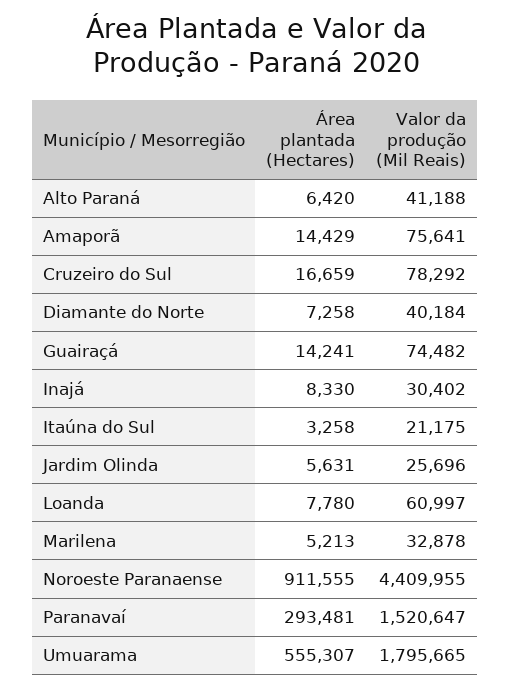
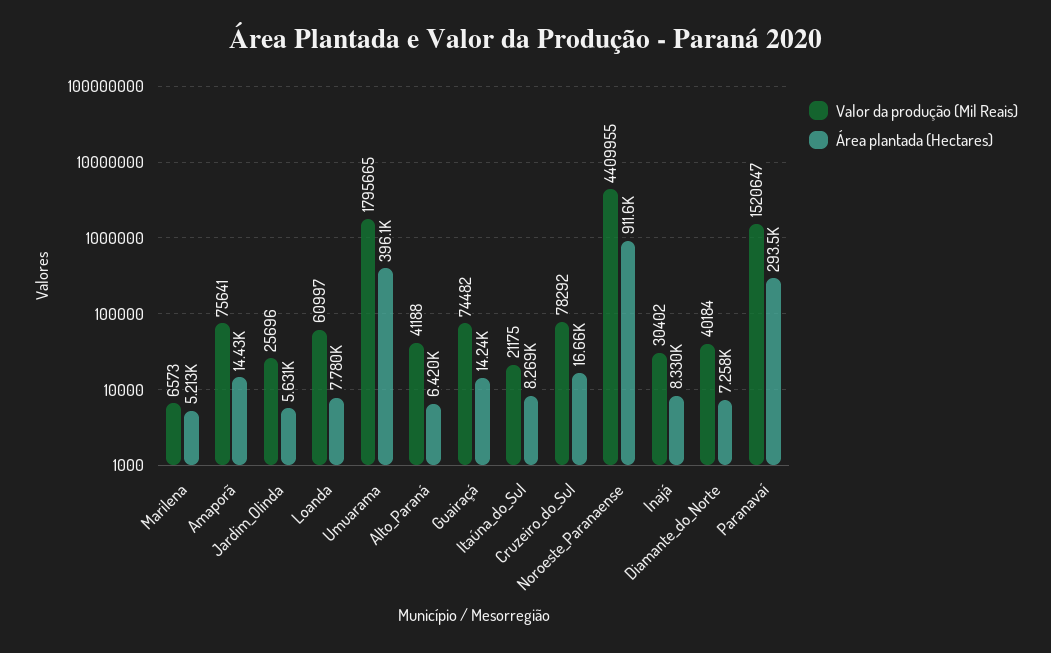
Área plantada (Hectares), Itaúna do Sul: 3258 -> 8269
Valor da produção (Mil Reais), Marilena: 32878 -> 6573
Área plantada (Hectares), Umuarama: 555307 -> 396100

